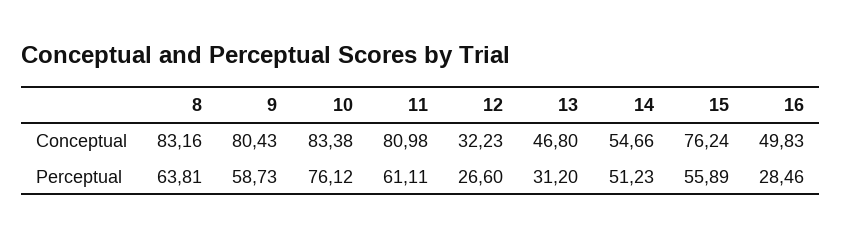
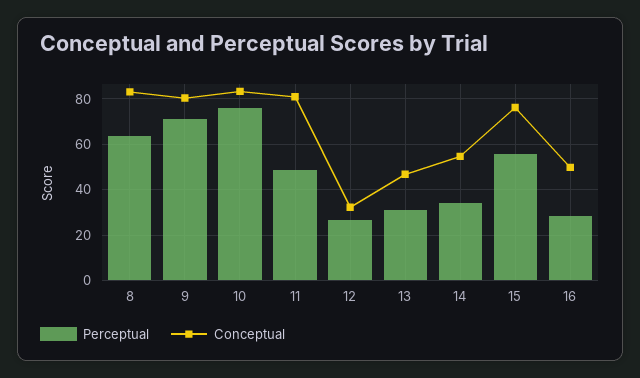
Perceptual, 9: 58.73 -> 70
Perceptual, 11: 61.11 -> 50
Perceptual, 14: 51.23 -> 35

